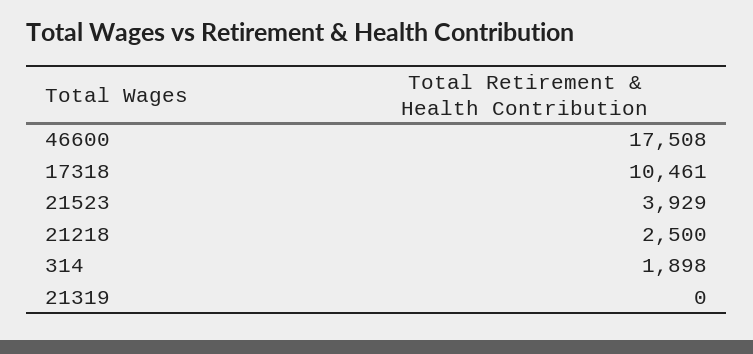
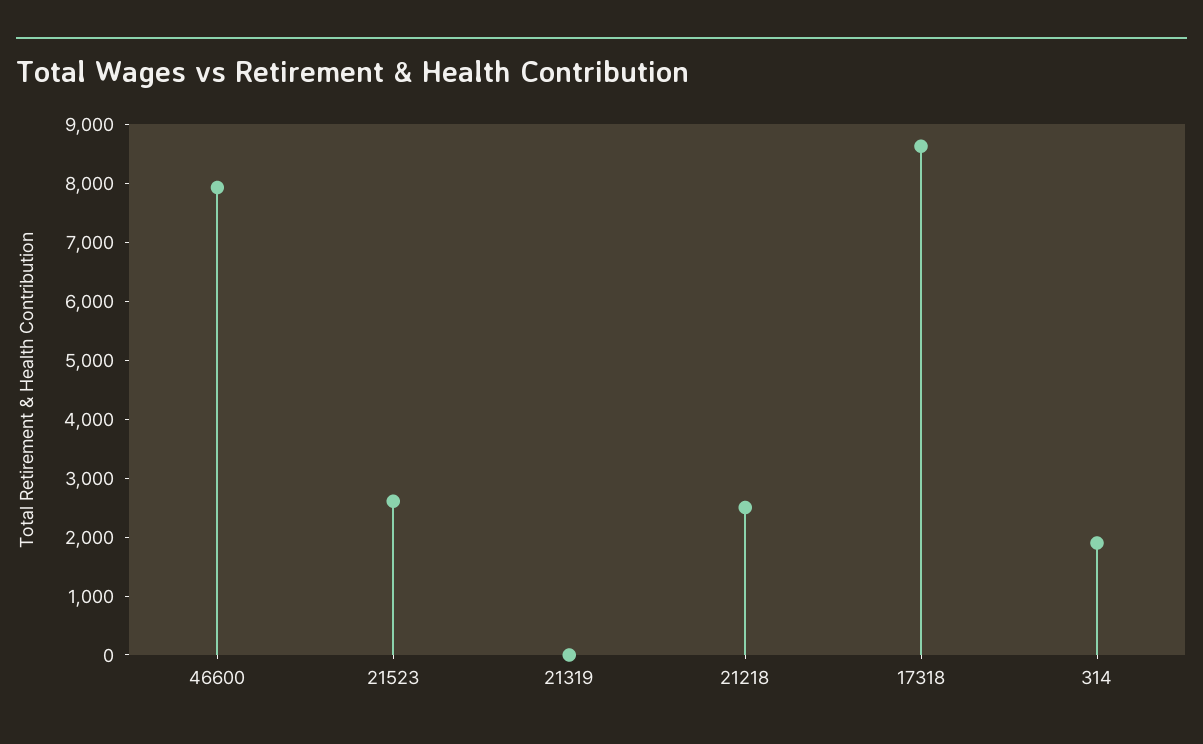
46600: 17508 -> 8000
17318: 10461 -> 8600
21523: 3929 -> 2600

